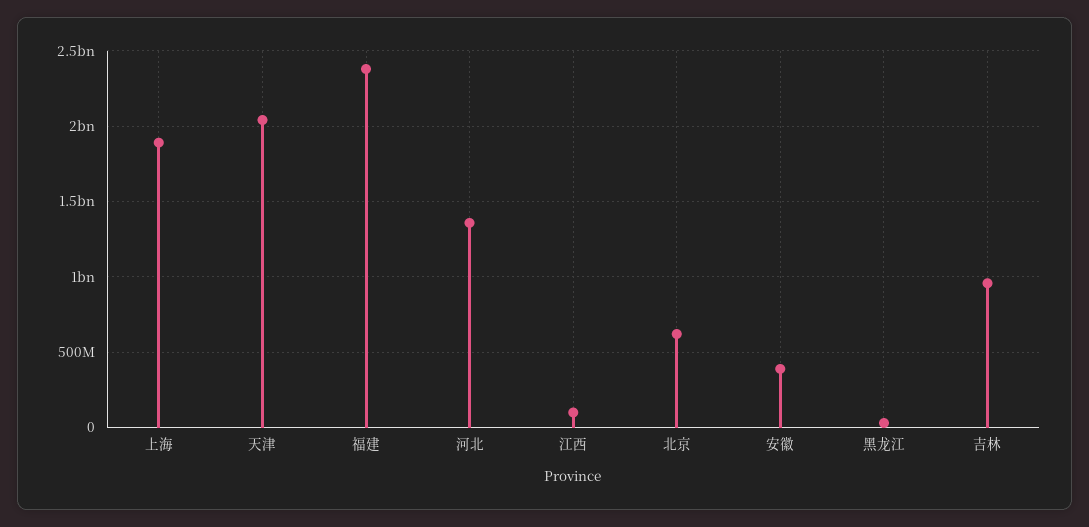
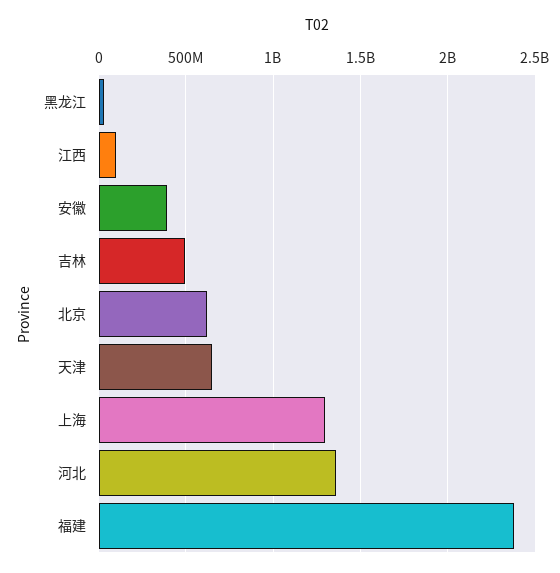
上海: 1900000000 -> 1300000000
天津: 2050000000 -> 650000000
吉林: 950000000 -> 500000000

